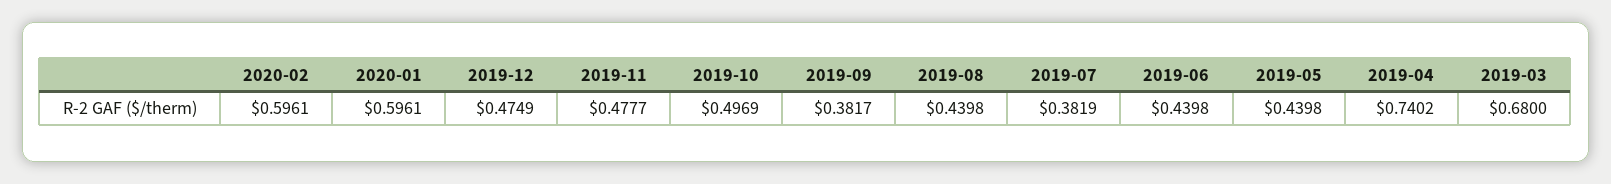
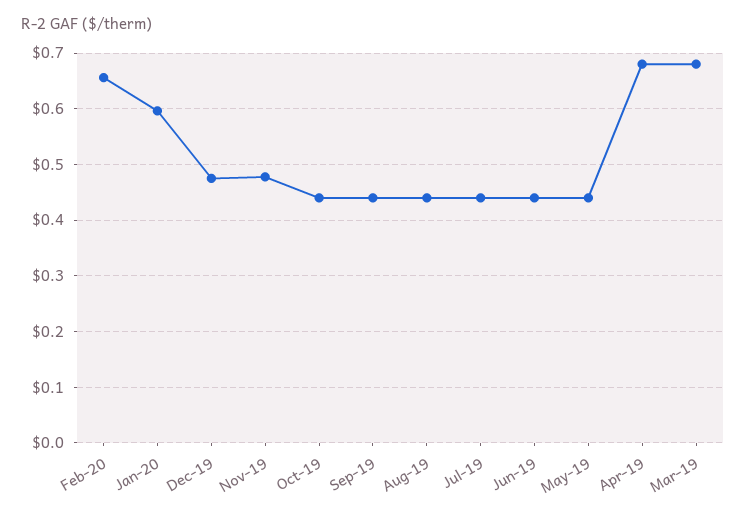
2020-02: 0.5961 -> 0.66
2019-10: 0.4969 -> 0.44
2019-09: 0.3817 -> 0.44
2019-07: 0.3819 -> 0.44
2019-04: 0.7402 -> 0.68

